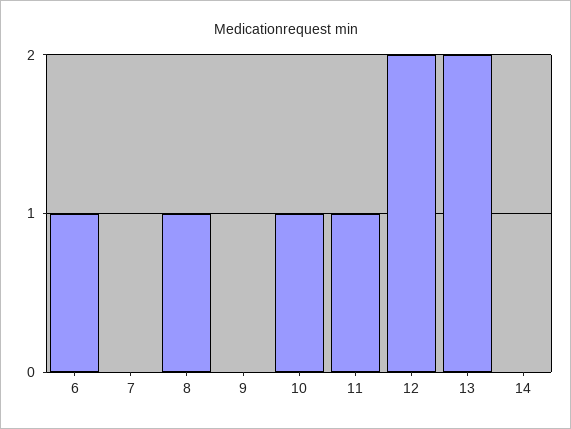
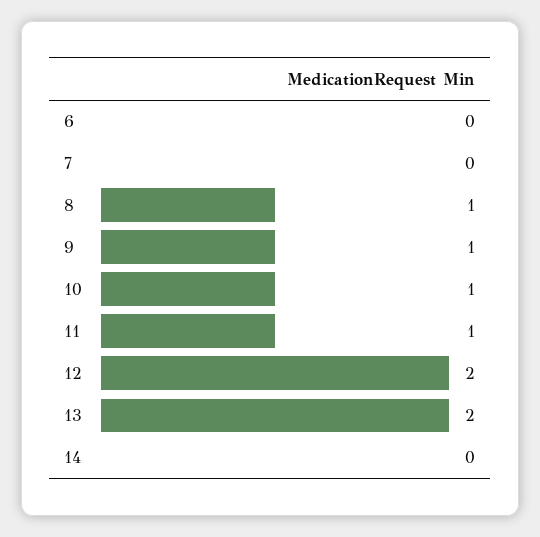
6: 1 -> 0
9: 0 -> 1

